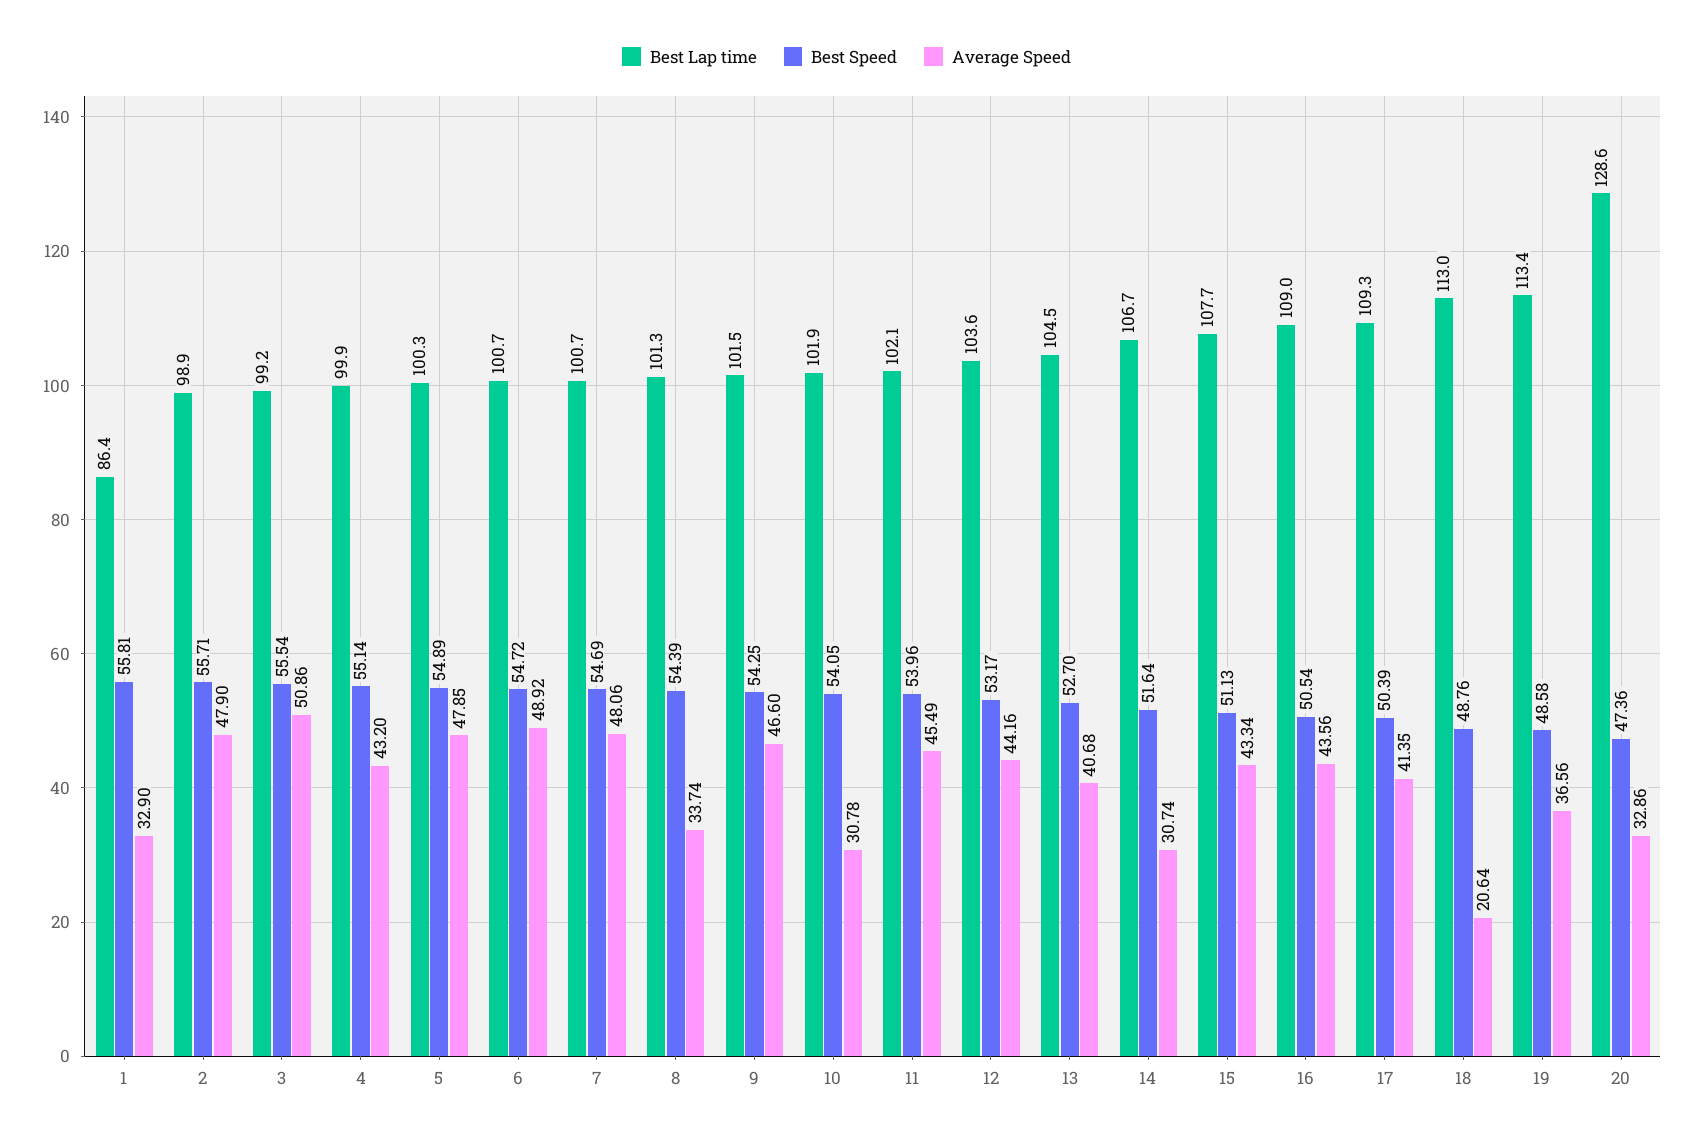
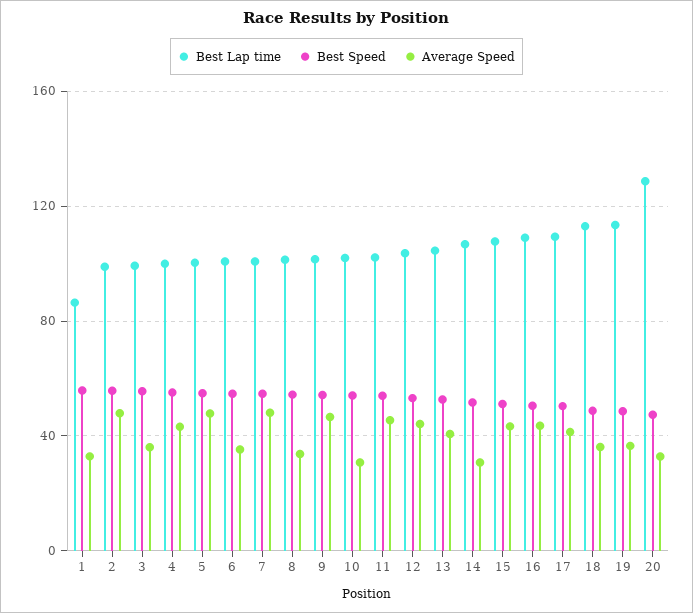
Average Speed, 3: 50.86 -> 35
Average Speed, 6: 48.92 -> 35
Average Speed, 18: 20.64 -> 35

